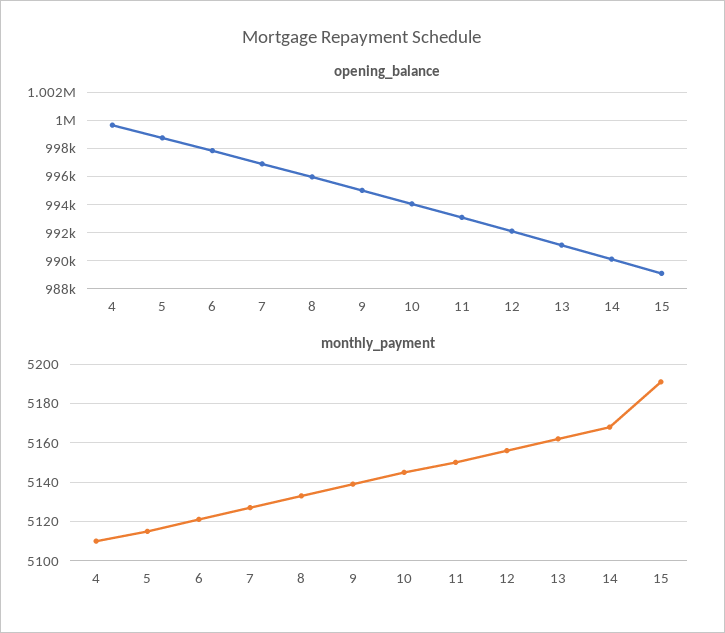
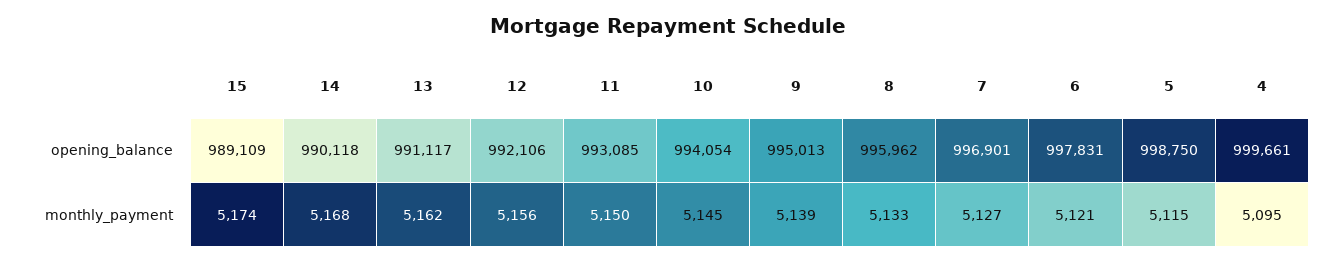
monthly_payment, 4: 5110 -> 5095
monthly_payment, 15: 5190 -> 5174

